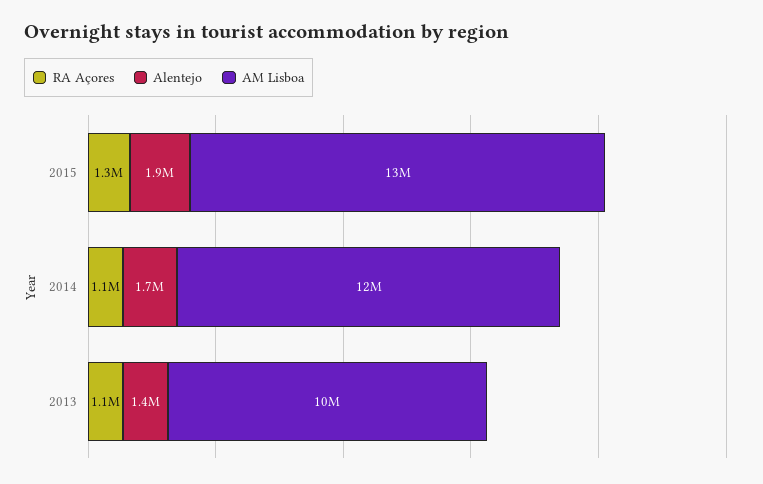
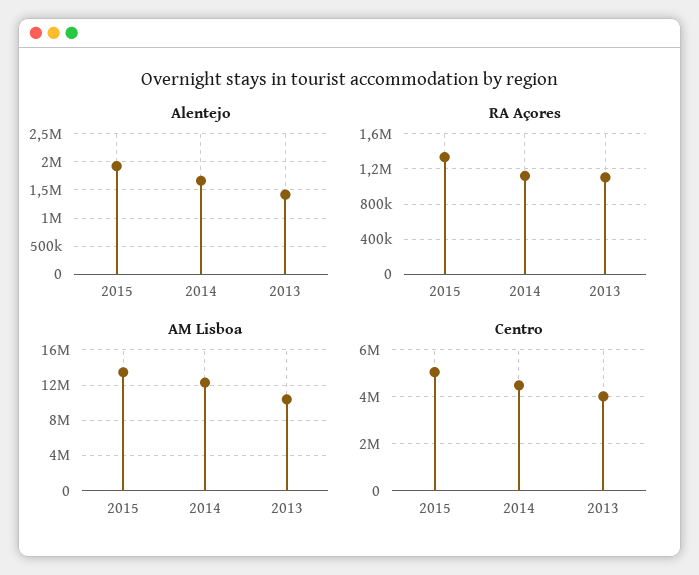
Centro, 2015: none -> 5000000
Centro, 2014: none -> 4500000
Centro, 2013: none -> 4000000

